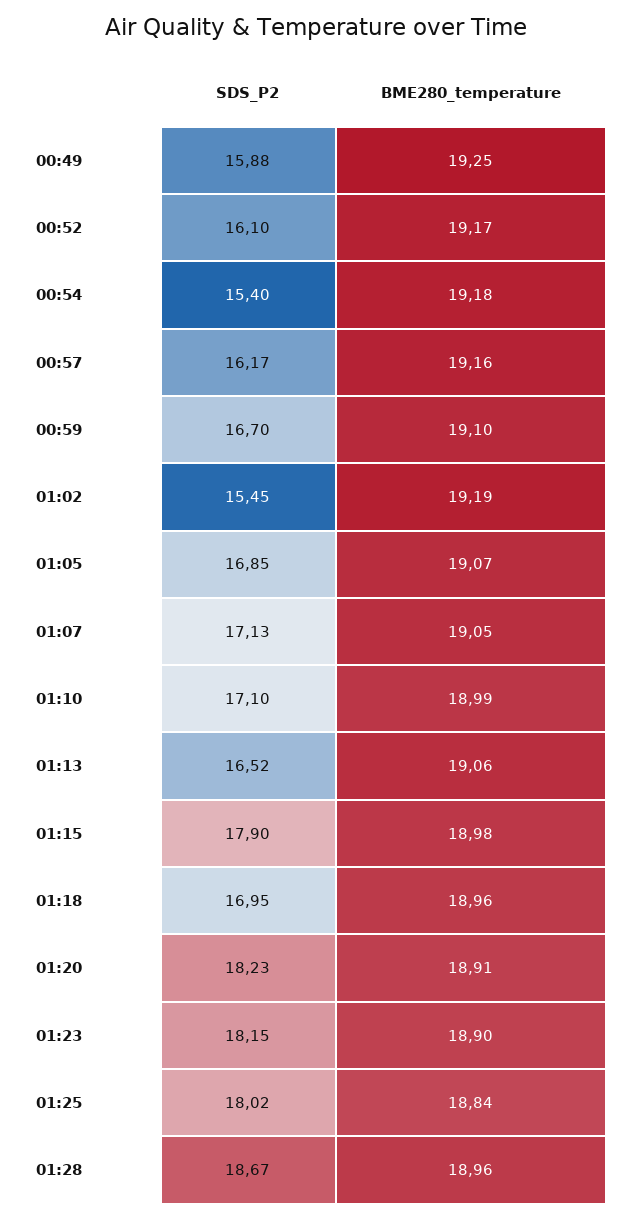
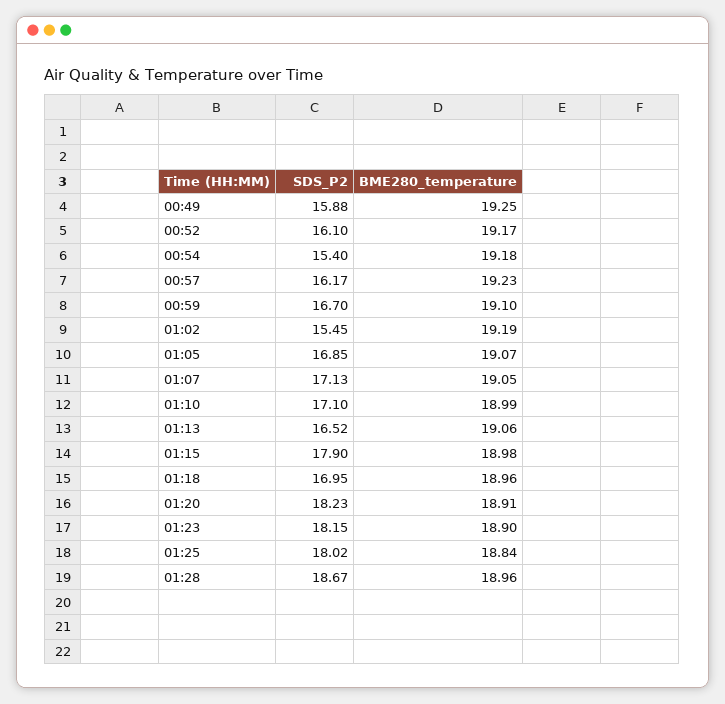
BME280_temperature, 00:57: 19.16 -> 19.23

